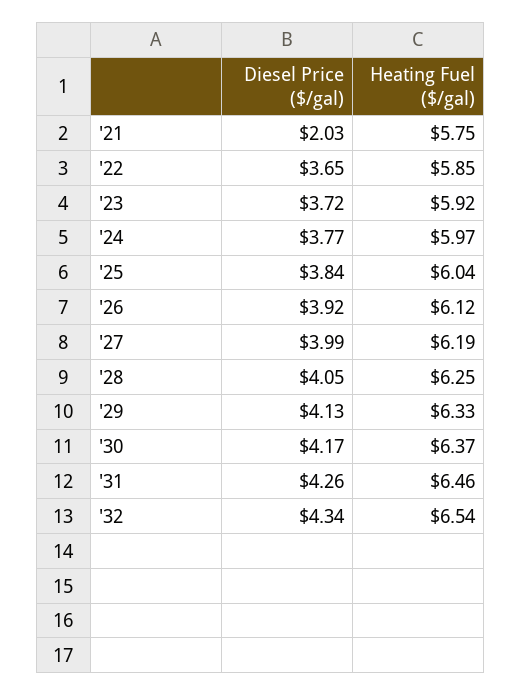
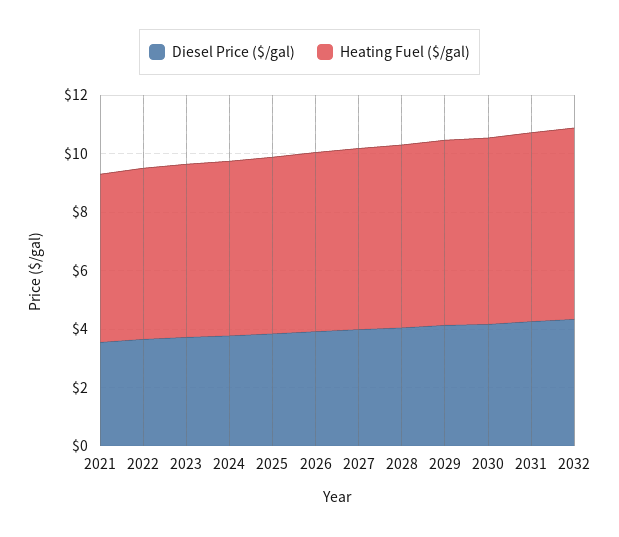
Diesel Price ($/gal), '21: 2.03 -> 3.5

